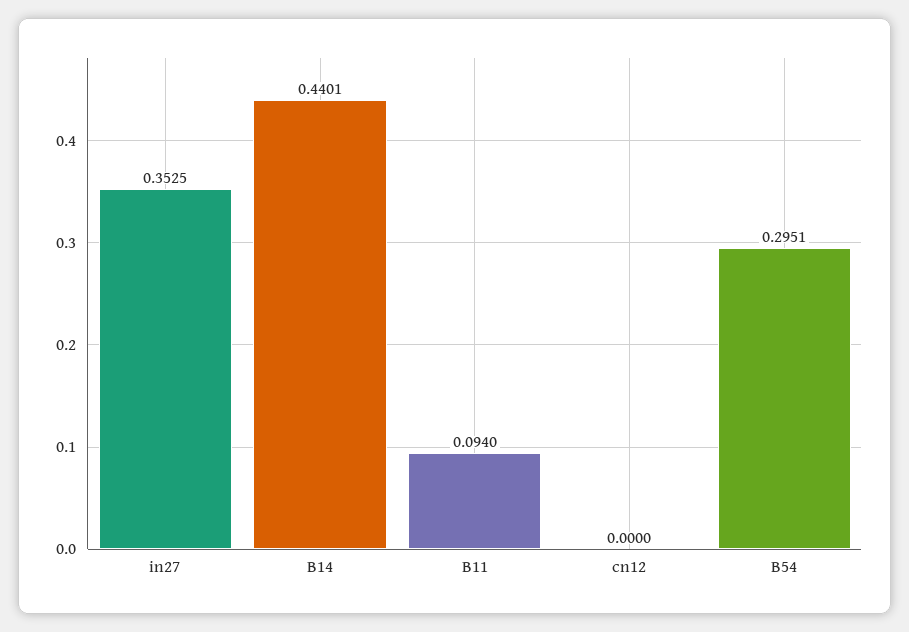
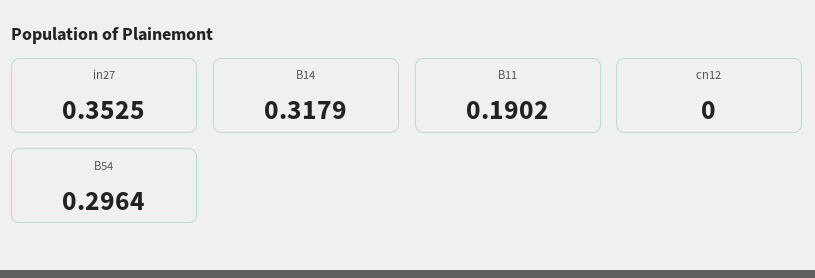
B14: 0.4401 -> 0.3179
B11: 0.094 -> 0.1902
B54: 0.2951 -> 0.2964

